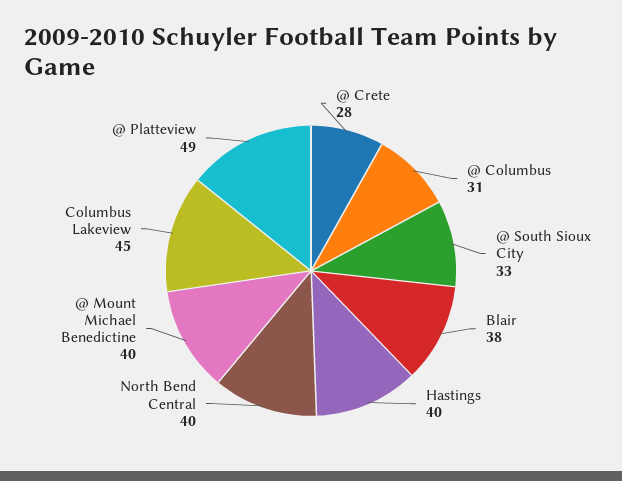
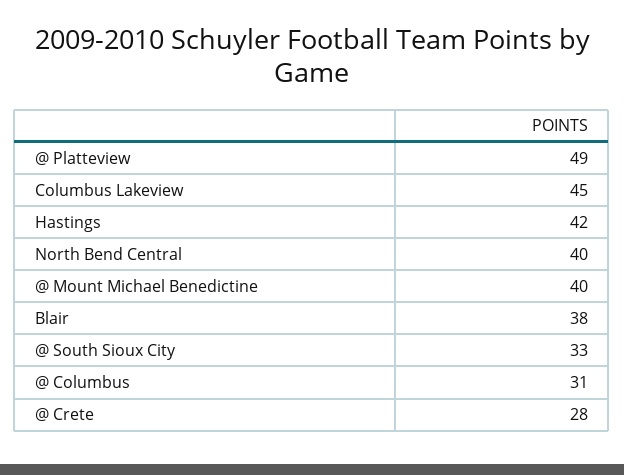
Hastings: 40 -> 42

